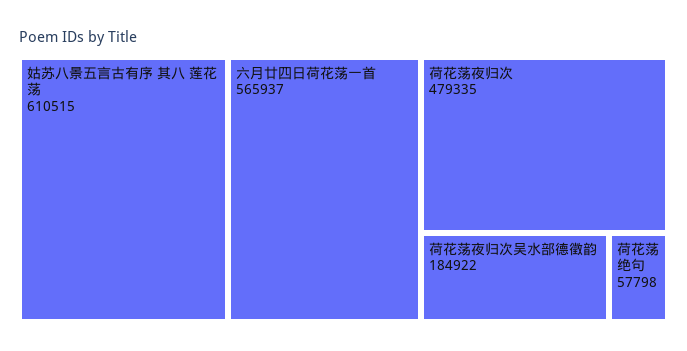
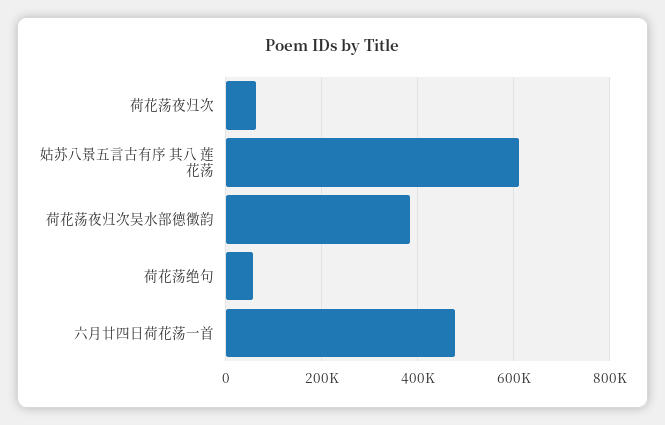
六月廿四日荷花荡一首: 565937 -> 480000
荷花荡夜归次: 479335 -> 60000
荷花荡夜归次吴水部德徵韵: 184922 -> 380000

